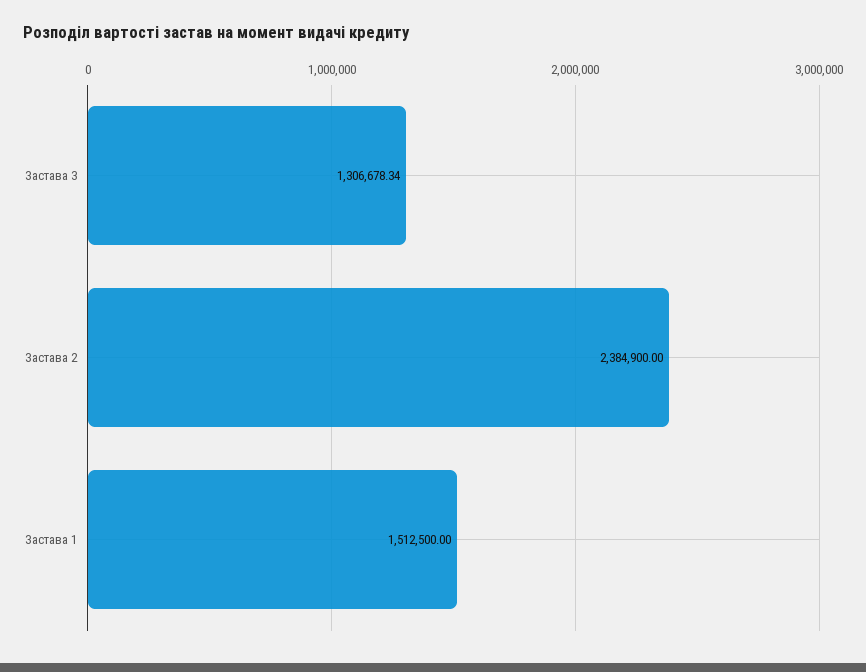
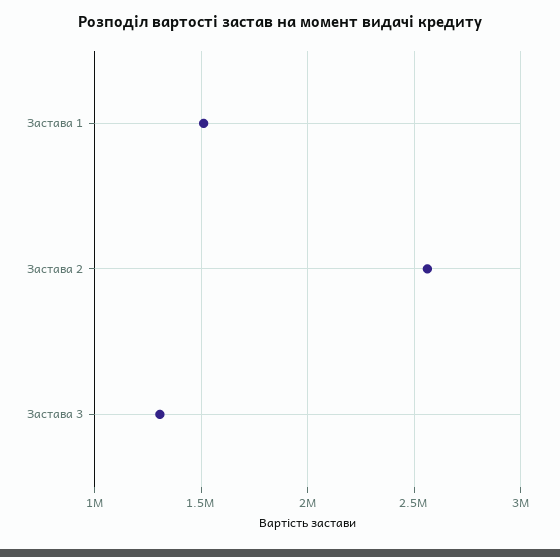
Застава 2: 2384900 -> 2550000

